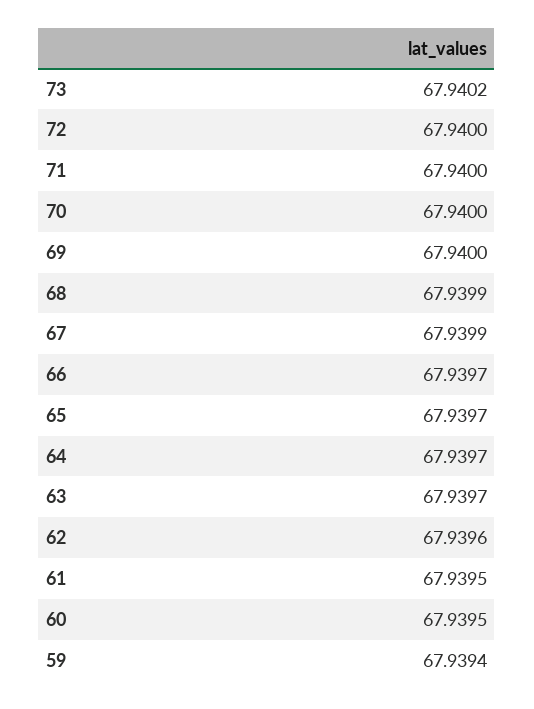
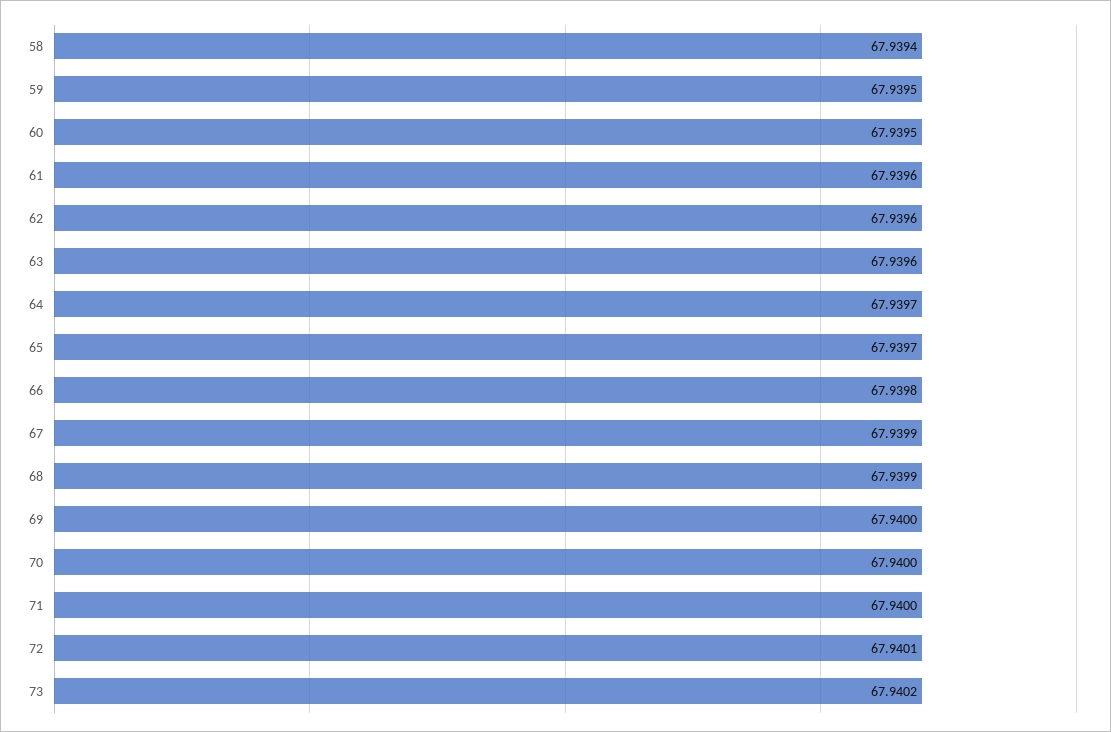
72: 67.94 -> 67.9401
66: 67.9397 -> 67.9398
63: 67.9397 -> 67.9396
61: 67.9395 -> 67.9396
59: 67.9394 -> 67.9395
58: none -> 67.9394

